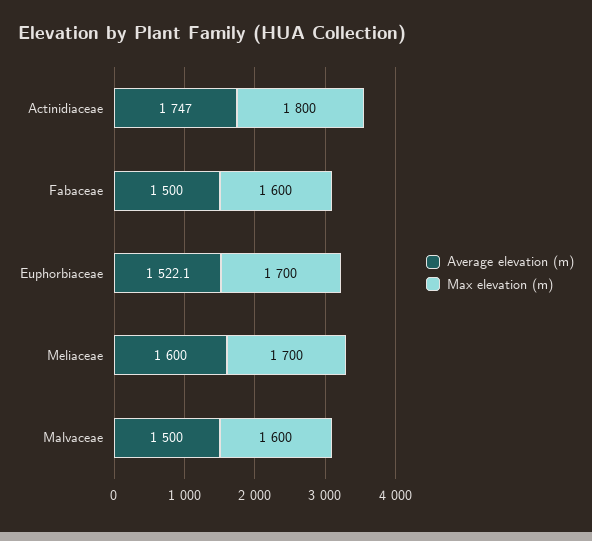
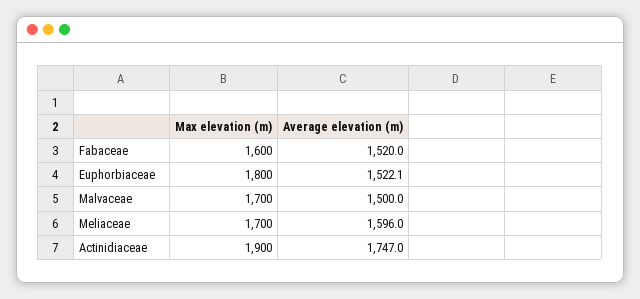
Max elevation (m), Actinidiaceae: 1800 -> 1900
Average elevation (m), Fabaceae: 1500 -> 1520
Max elevation (m), Euphorbiaceae: 1700 -> 1800
Average elevation (m), Meliaceae: 1600 -> 1596
Max elevation (m), Malvaceae: 1600 -> 1700

